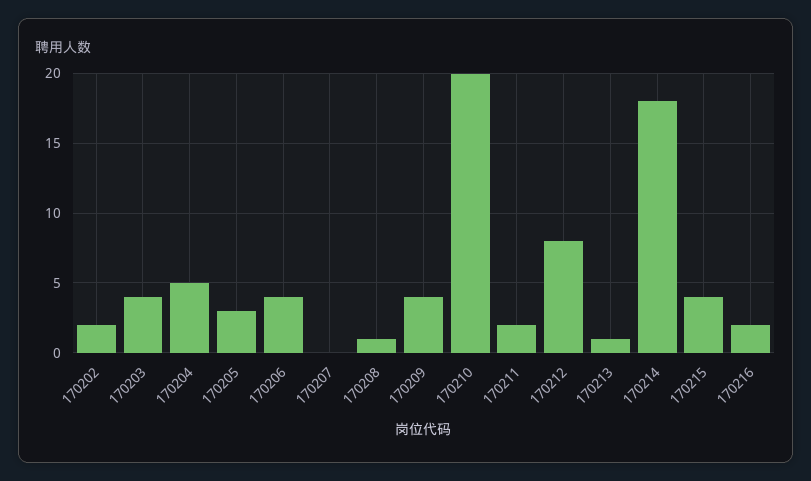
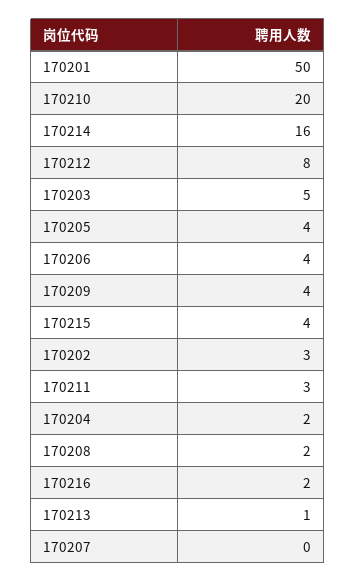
170202: 2 -> 3
170203: 4 -> 5
170204: 5 -> 2
170205: 3 -> 4
170208: 1 -> 2
170211: 2 -> 3
170214: 18 -> 16
170201: none -> 50

